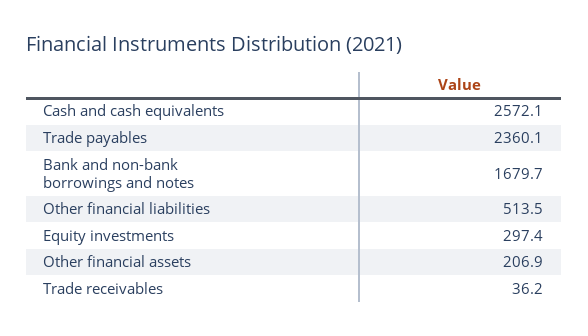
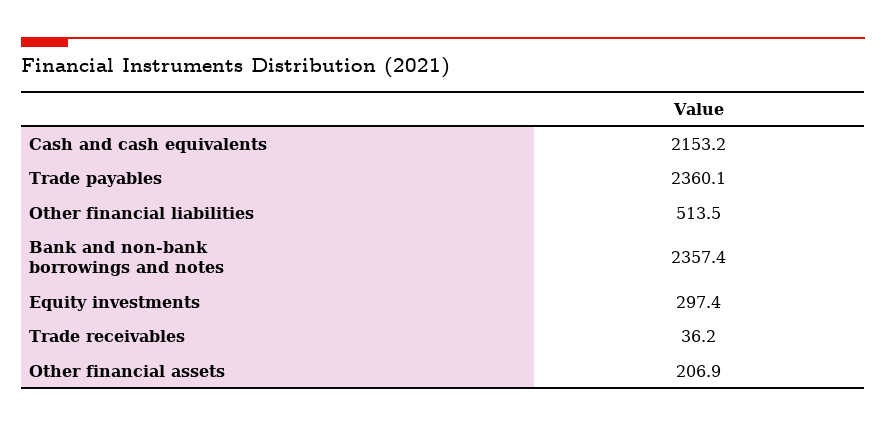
Cash and cash equivalents: 2572.1 -> 2153.2
Bank and non-bank borrowings and notes: 1679.7 -> 2357.4

